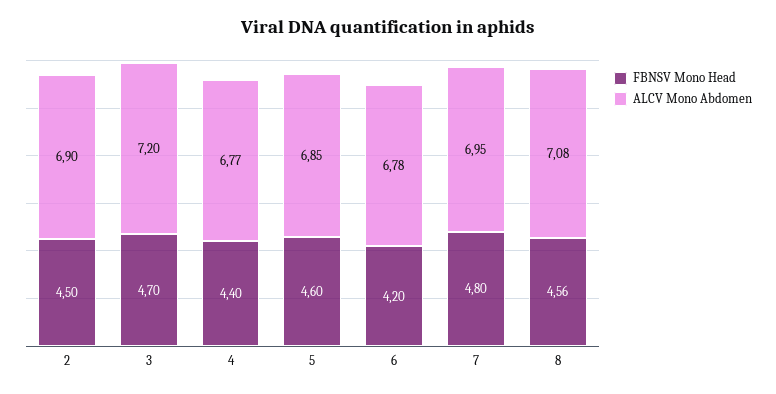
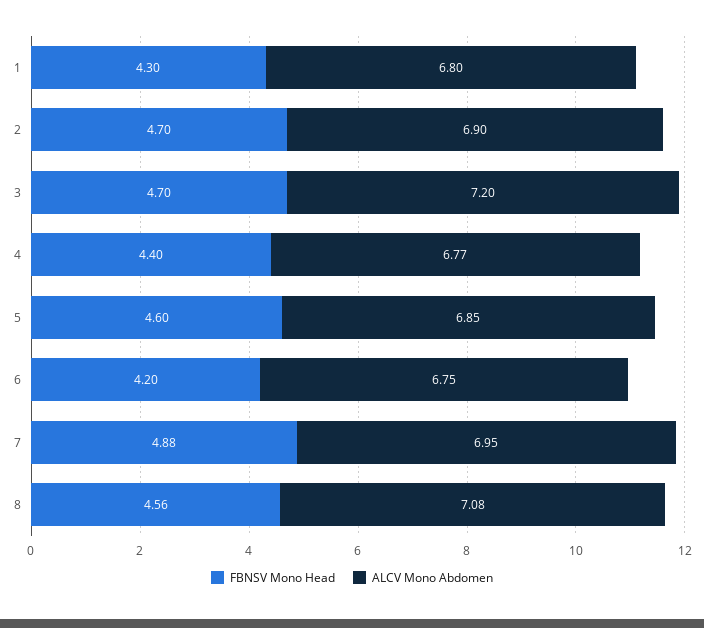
FBNSV Mono Head, 2: 4.5 -> 4.7
ALCV Mono Abdomen, 6: 6.78 -> 6.75
FBNSV Mono Head, 7: 4.8 -> 4.88
FBNSV Mono Head, 1: none -> 4.3
ALCV Mono Abdomen, 1: none -> 6.8

